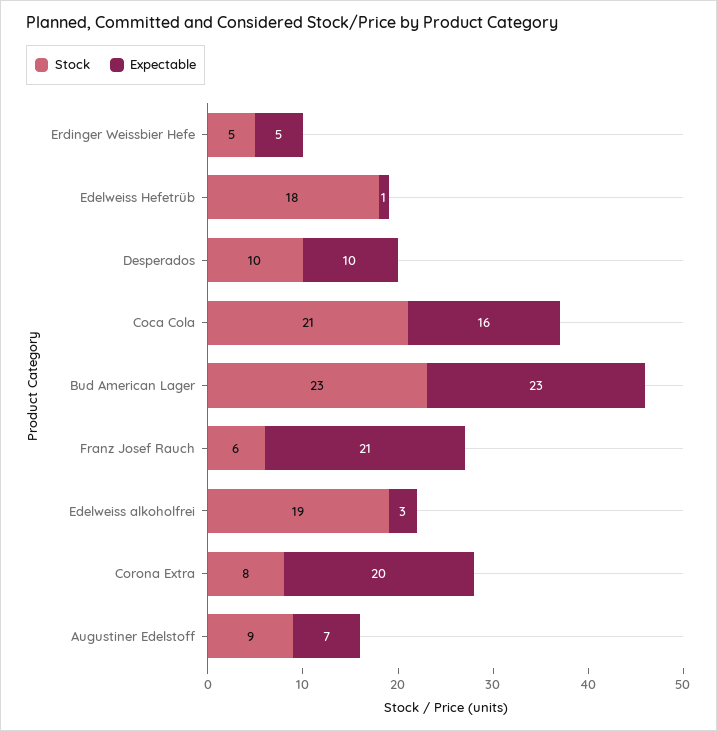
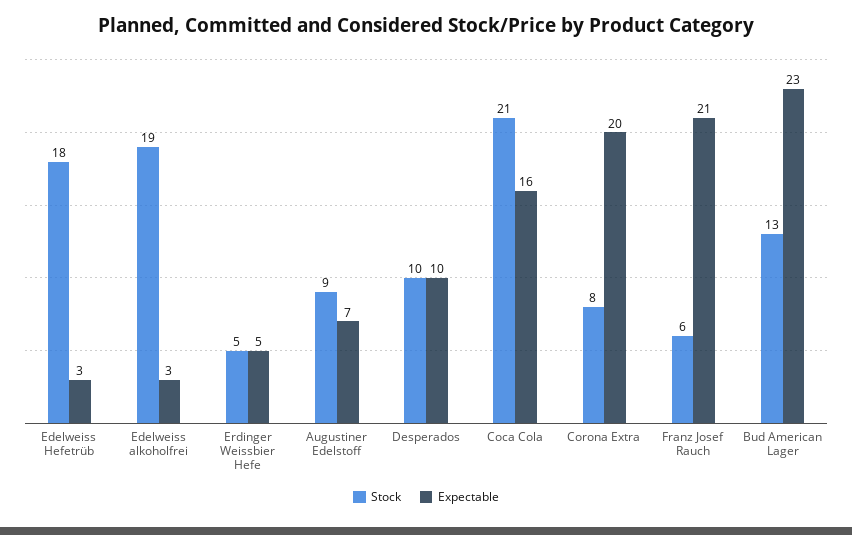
Expectable, Edelweiss Hefetrüb: 1 -> 3
Stock, Bud American Lager: 23 -> 13

